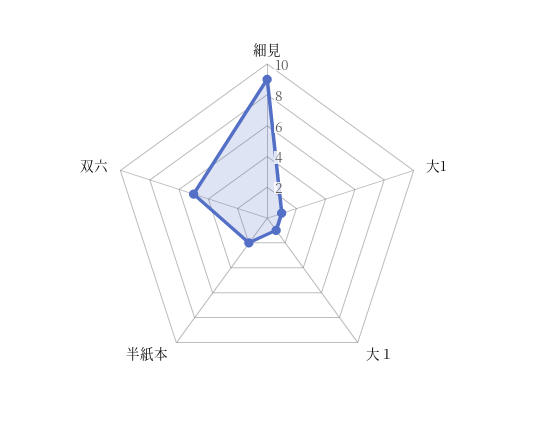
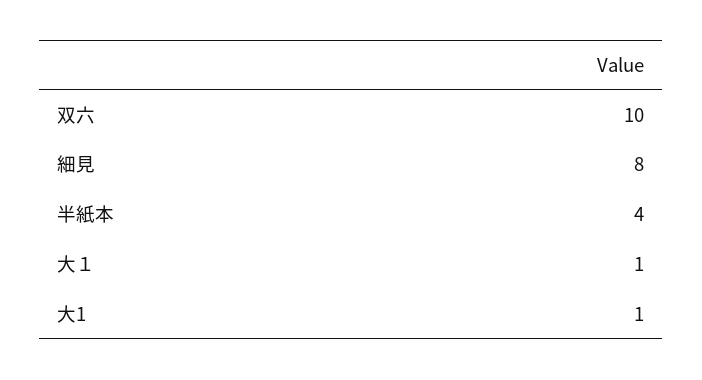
細見: 9 -> 8
半紙本: 2 -> 4
双六: 5 -> 10

